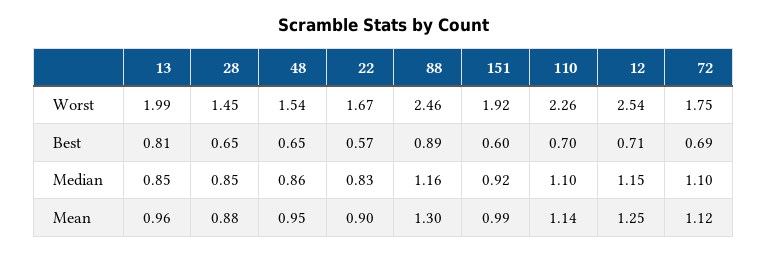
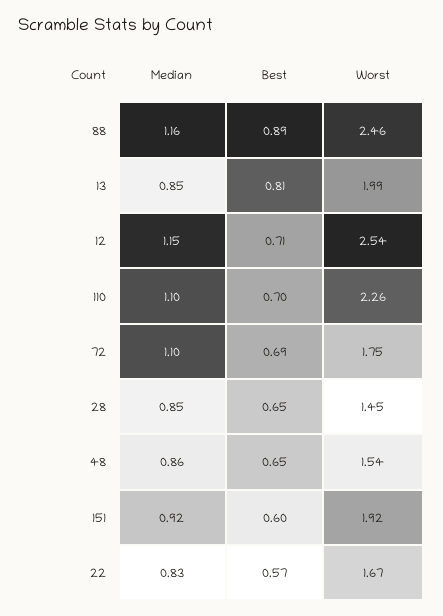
13, Mean: 0.96 -> none
28, Mean: 0.88 -> none
48, Mean: 0.95 -> none
22, Mean: 0.9 -> none
88, Mean: 1.3 -> none
151, Mean: 0.99 -> none
110, Mean: 1.14 -> none
12, Mean: 1.25 -> none
72, Mean: 1.12 -> none

